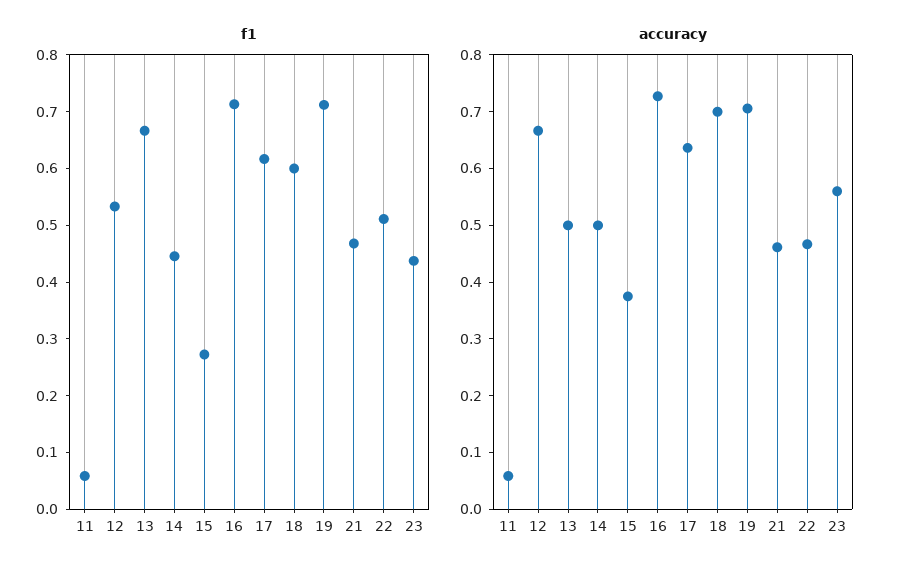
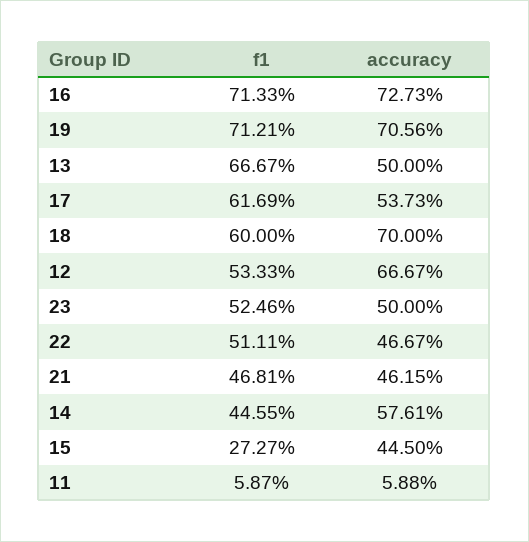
f1, 23: 0.44 -> 0.5246
accuracy, 14: 0.5 -> 0.5761
accuracy, 15: 0.38 -> 0.445
accuracy, 17: 0.64 -> 0.5373
accuracy, 23: 0.56 -> 0.5

